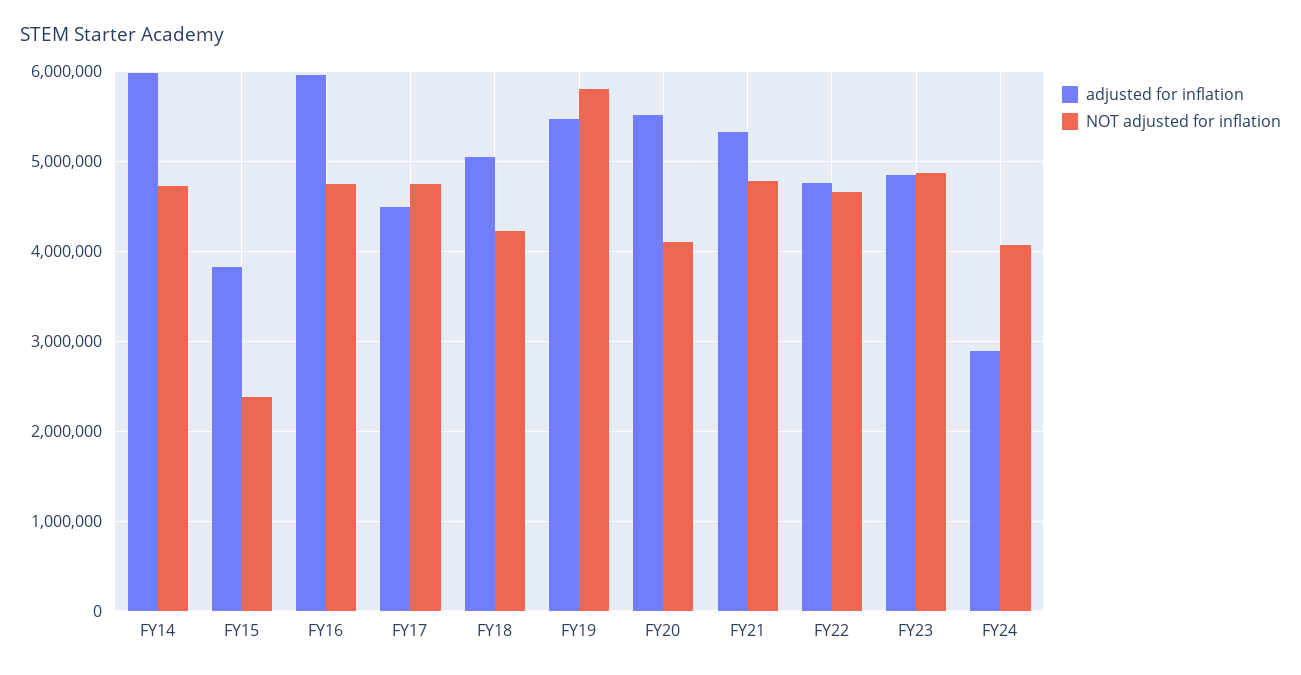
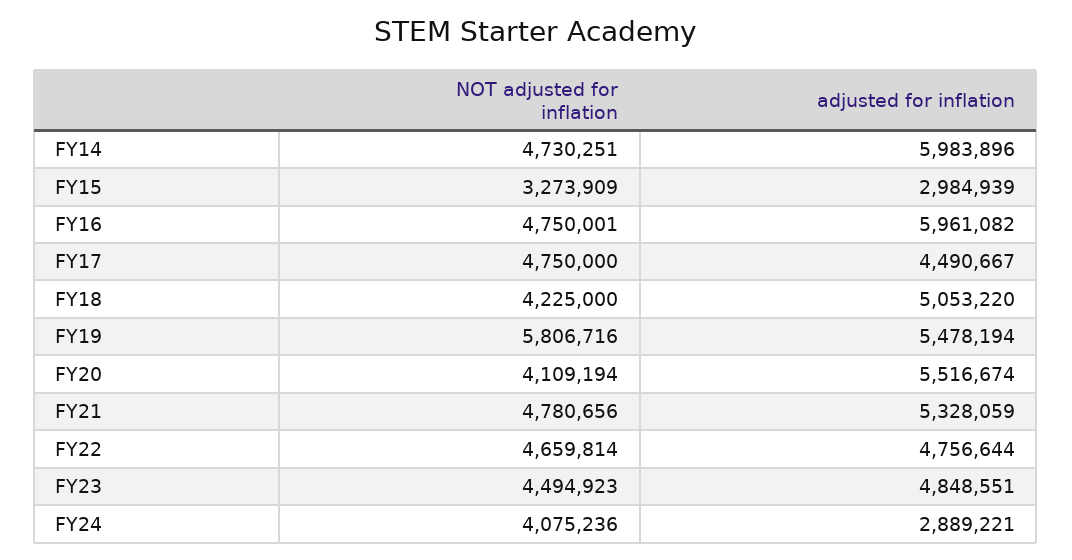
adjusted for inflation, FY15: 3800000 -> 2984939
NOT adjusted for inflation, FY15: 2400000 -> 3273909
NOT adjusted for inflation, FY23: 4900000 -> 4494923

